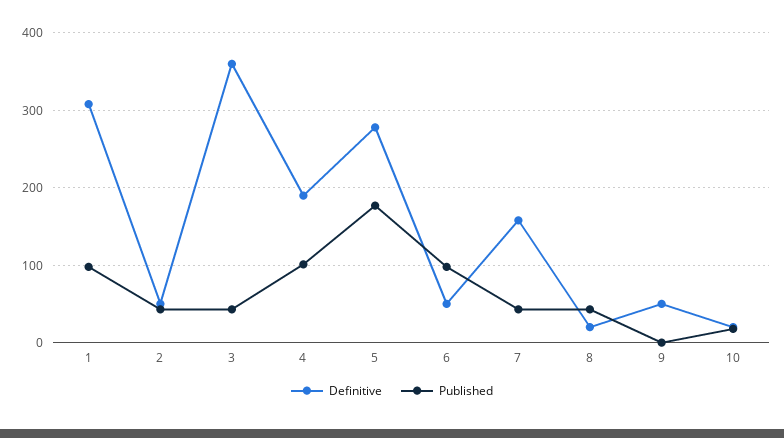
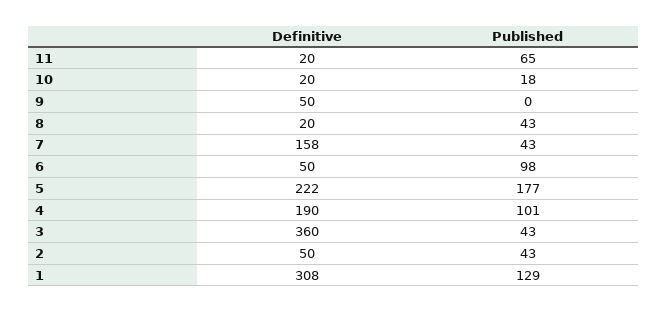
Published, 1: 100 -> 129
Definitive, 5: 280 -> 222
Definitive, 11: none -> 20
Published, 11: none -> 65

